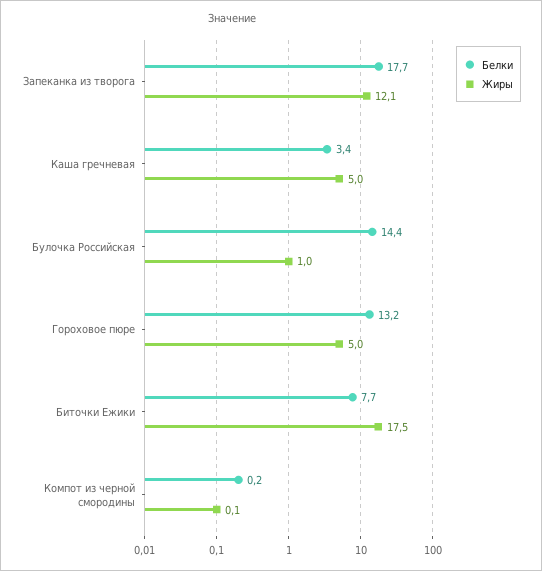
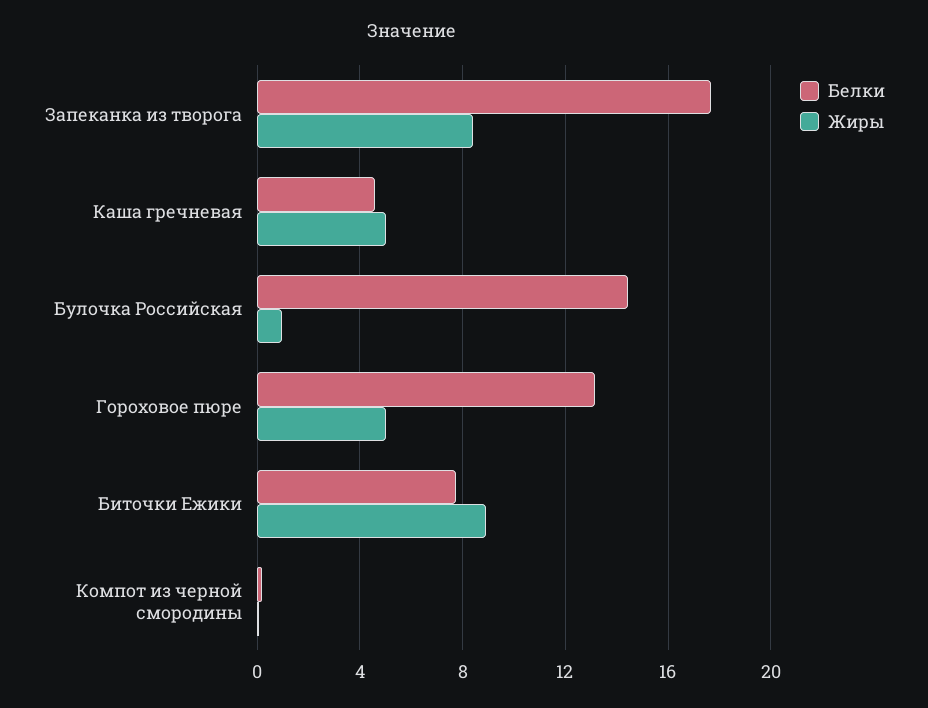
Жиры, Запеканка из творога: 12.1 -> 8.5
Белки, Каша гречневая: 3.4 -> 4.5
Жиры, Биточки Ежики: 17.5 -> 9

